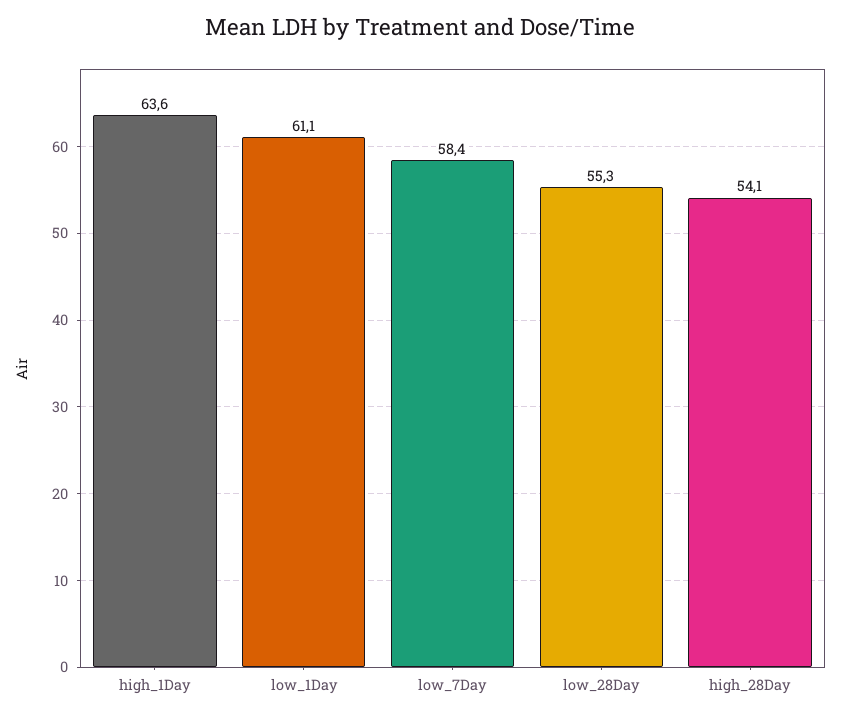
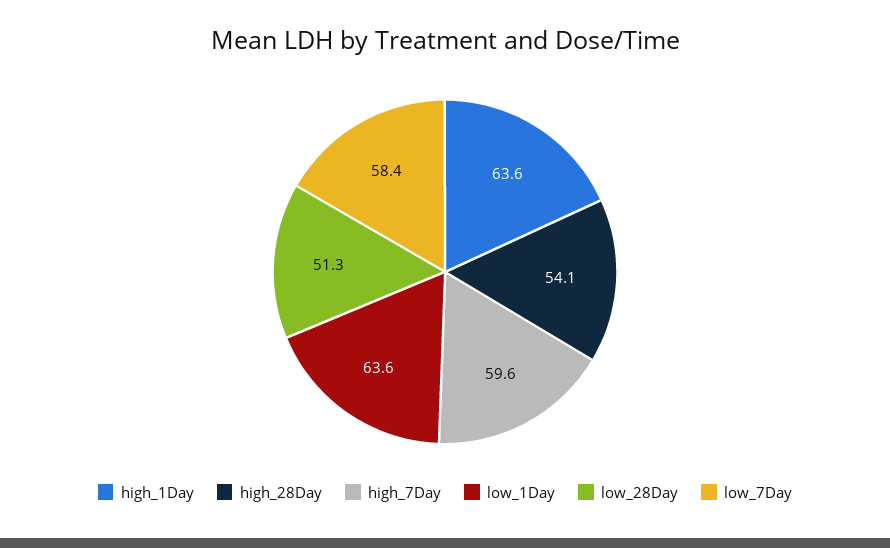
low_1Day: 61.1 -> 63.6
low_28Day: 55.3 -> 51.3
high_7Day: none -> 59.6

